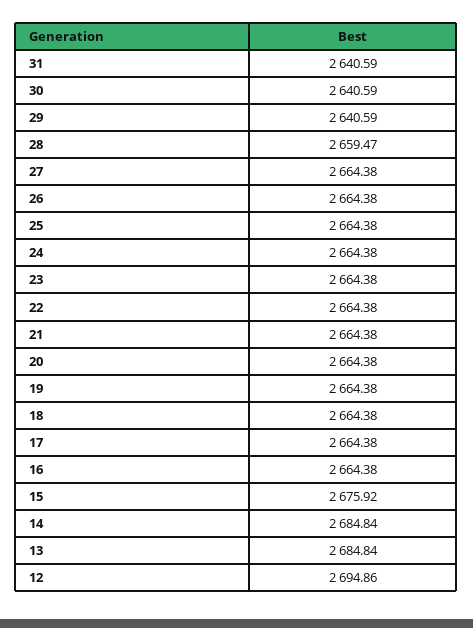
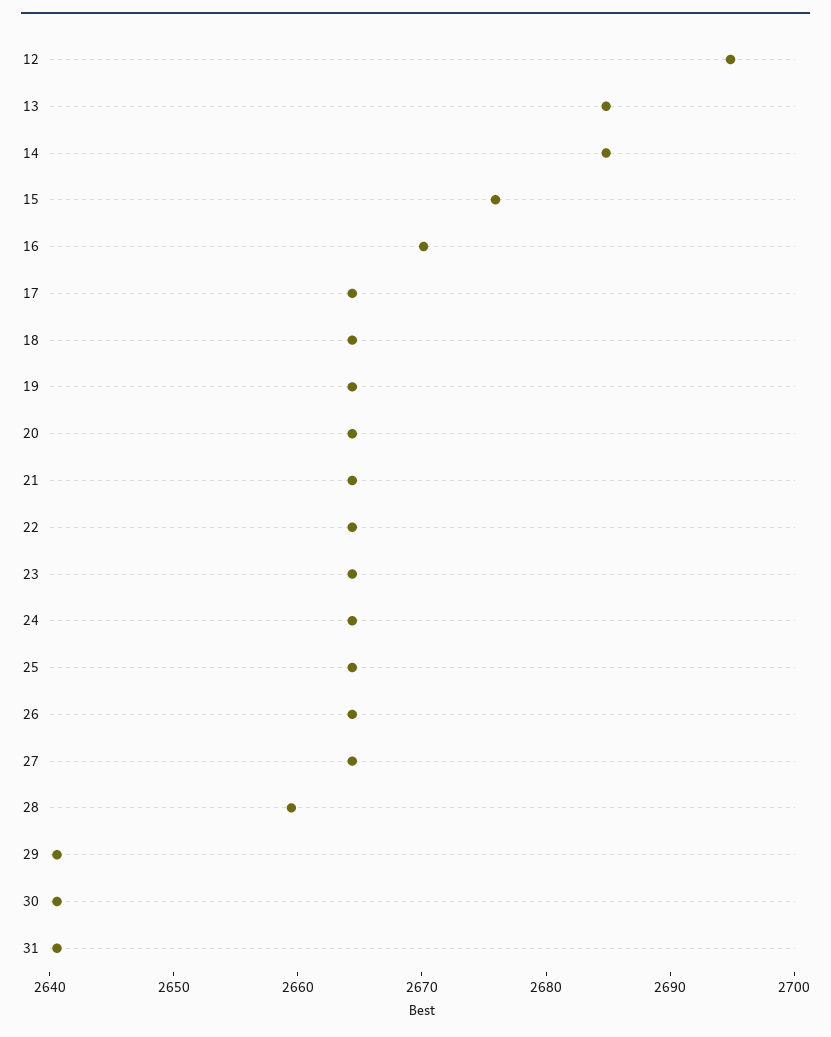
16: 2664.38 -> 2670

